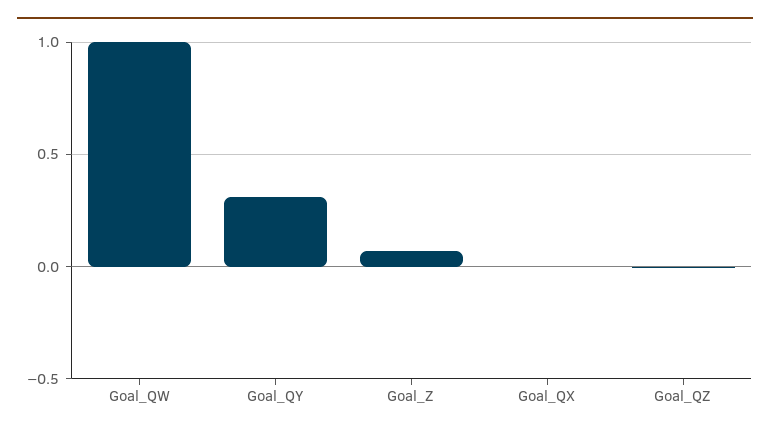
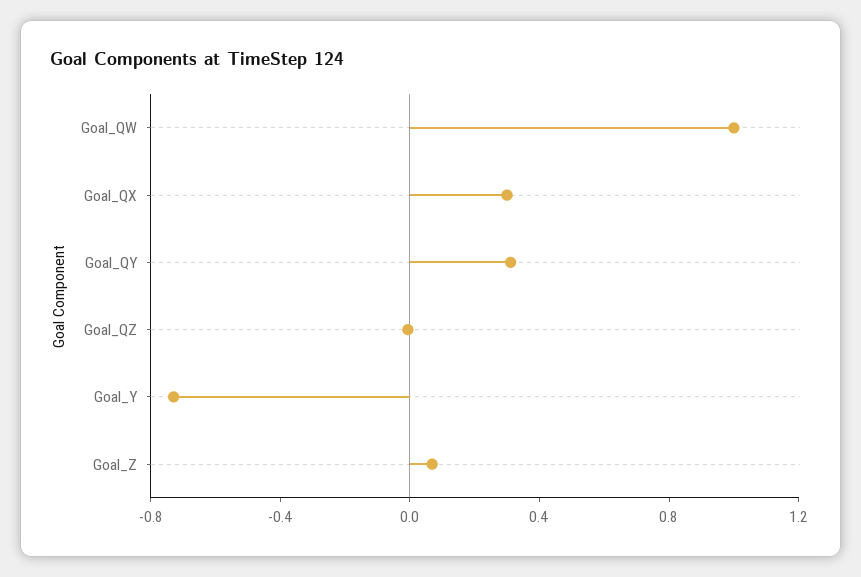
Goal_QX: 0 -> 0.3
Goal_Y: none -> -0.7

